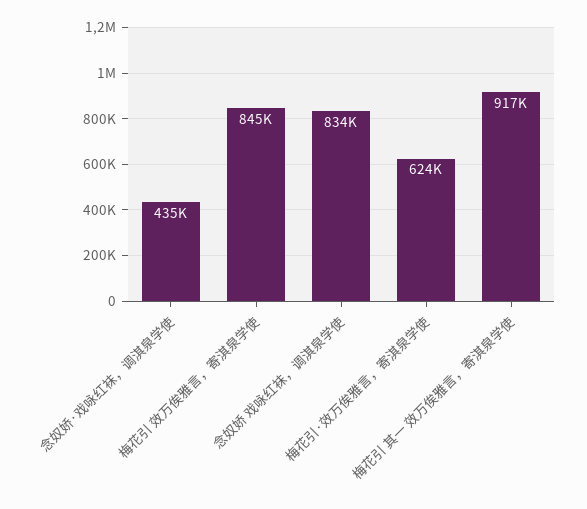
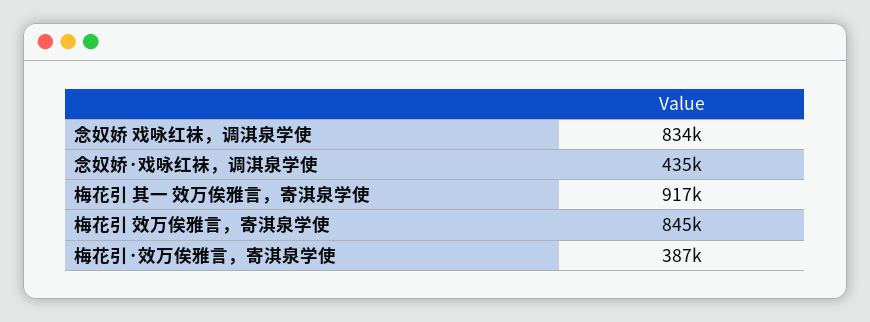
梅花引·效万俟雅言，寄淇泉学使: 624000 -> 387000

